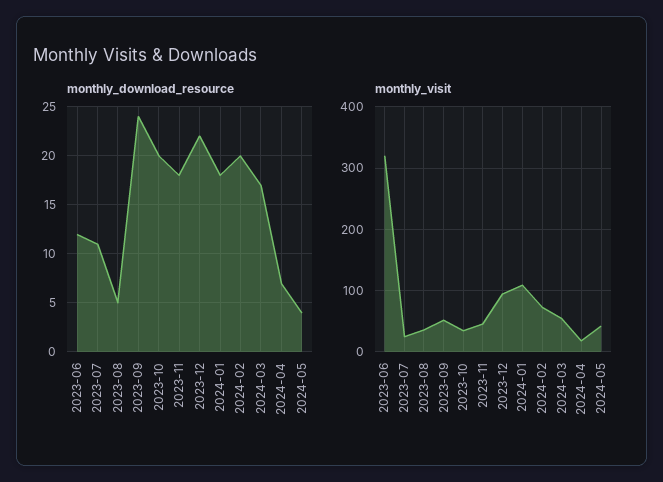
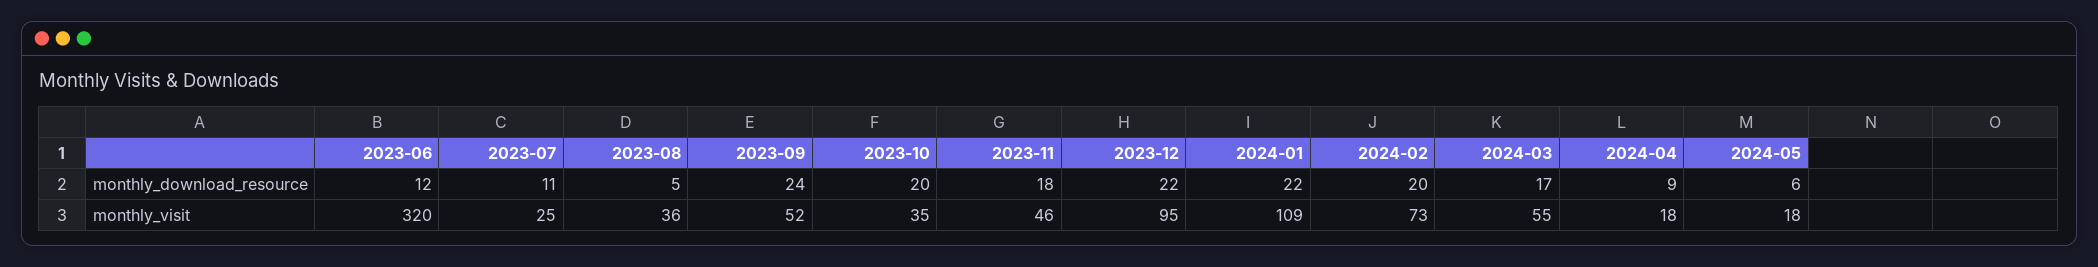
monthly_download_resource, 2024-01: 18 -> 22
monthly_download_resource, 2024-04: 7 -> 9
monthly_download_resource, 2024-05: 4 -> 6
monthly_visit, 2024-05: 40 -> 18

